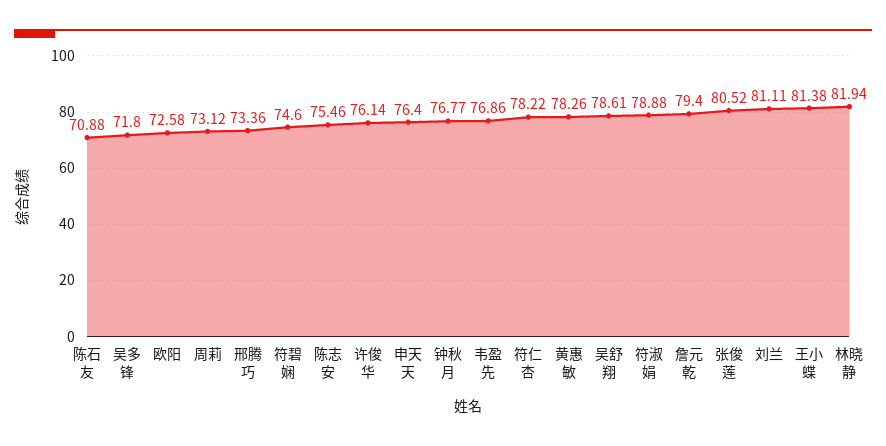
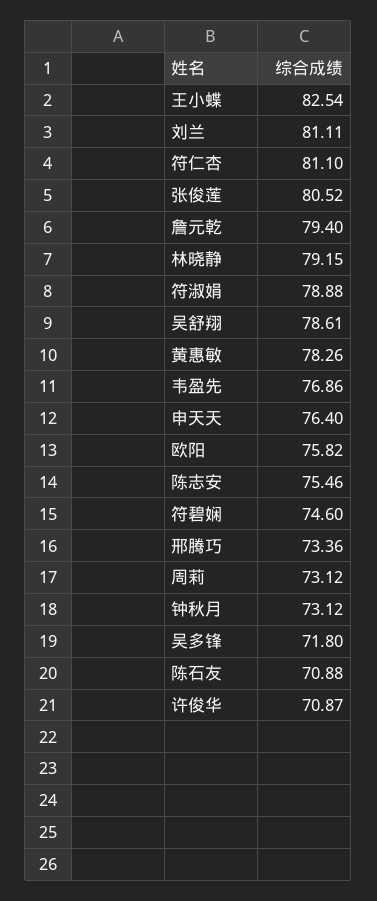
欧阳: 72.58 -> 75.82
许俊华: 76.14 -> 70.87
钟秋月: 76.77 -> 73.12
符仁杏: 78.22 -> 81.1
王小蝶: 81.38 -> 82.54
林晓静: 81.94 -> 79.15

